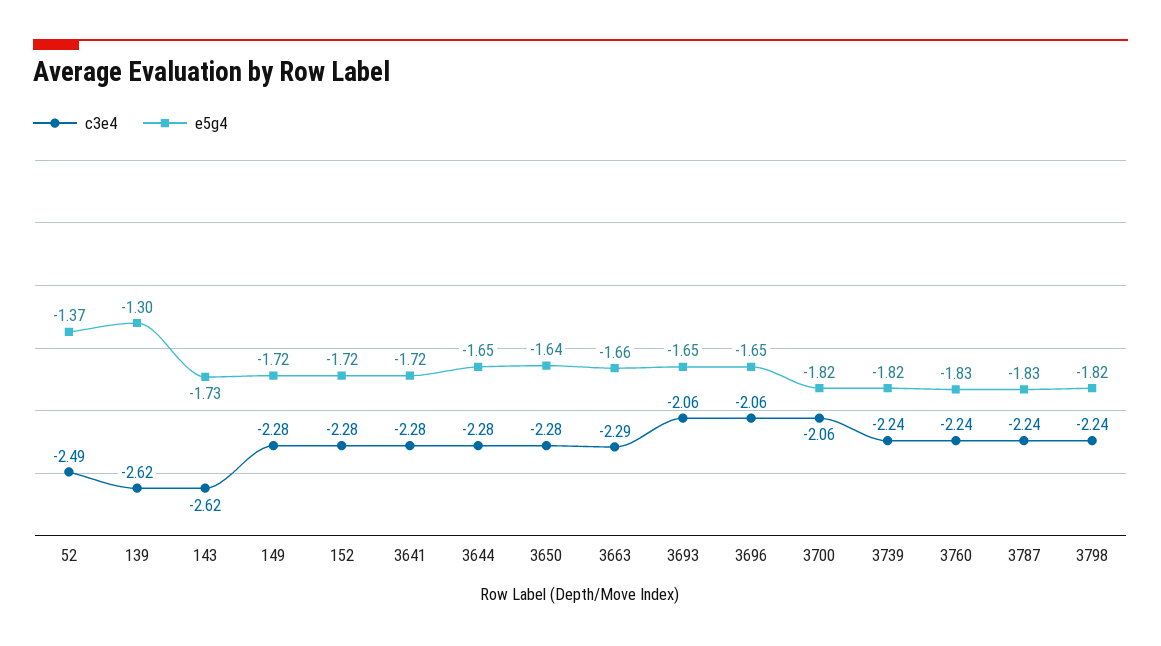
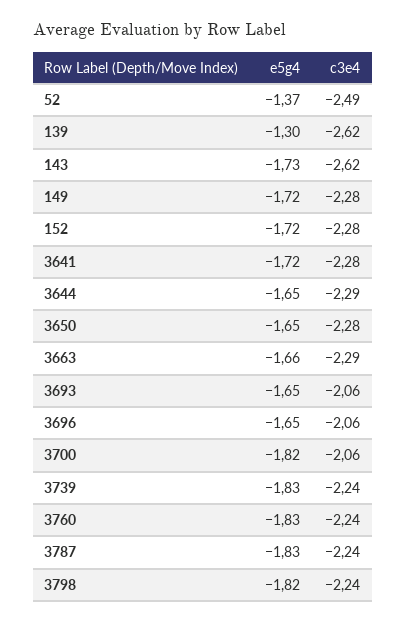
c3e4, 3644: -2.28 -> -2.29
e5g4, 3650: -1.64 -> -1.65
e5g4, 3739: -1.82 -> -1.83

